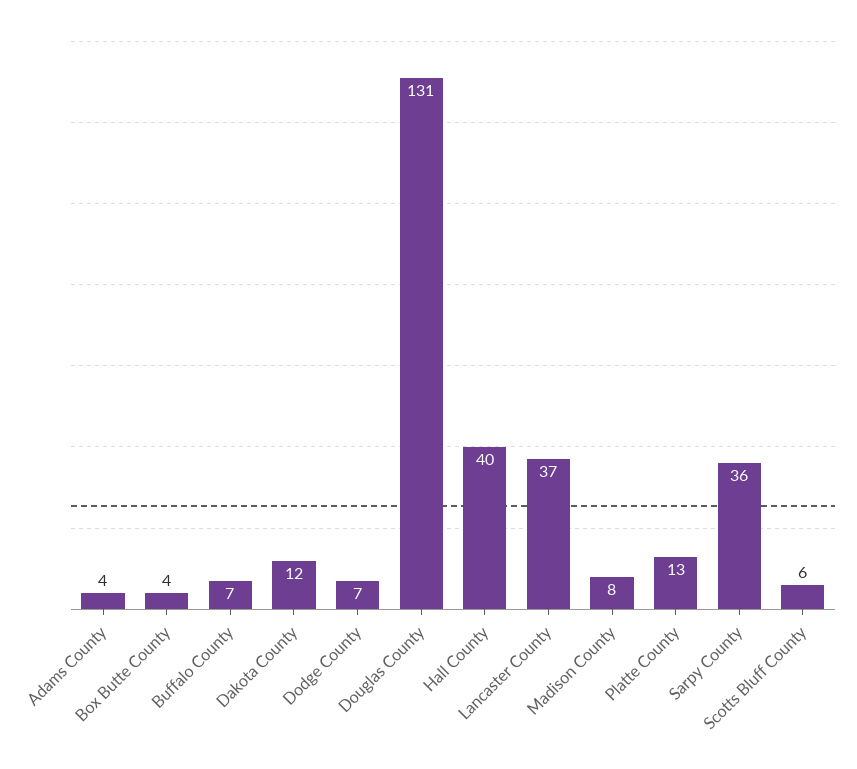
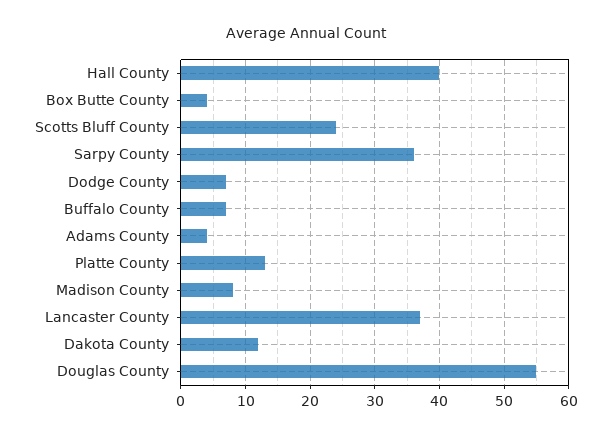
Douglas County: 131 -> 55
Scotts Bluff County: 6 -> 24

